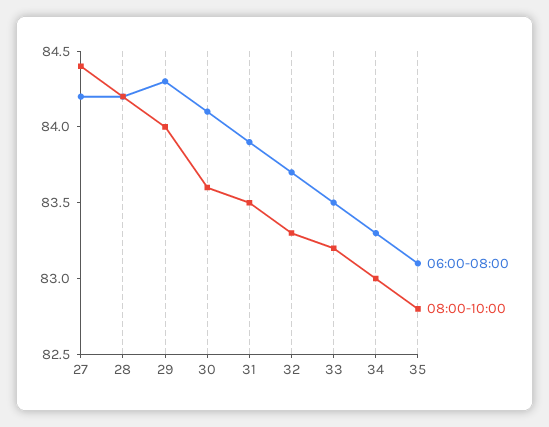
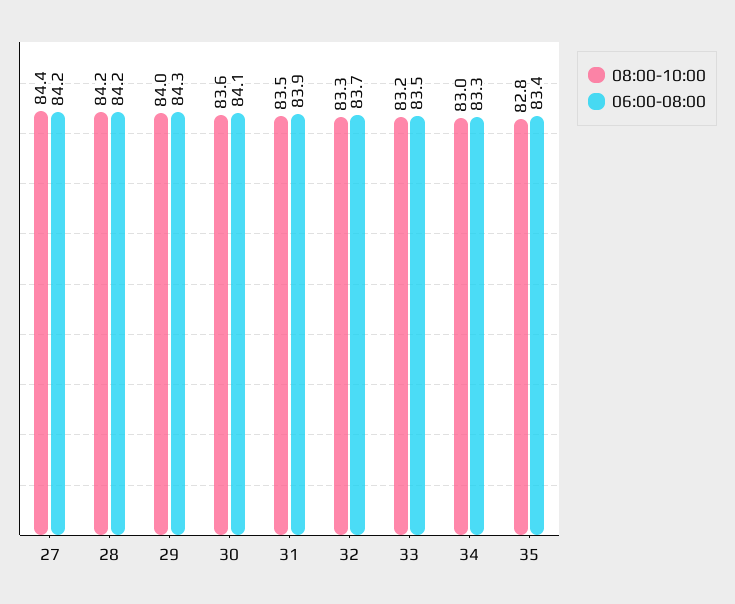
06:00-08:00, 35: 83.1 -> 83.4

